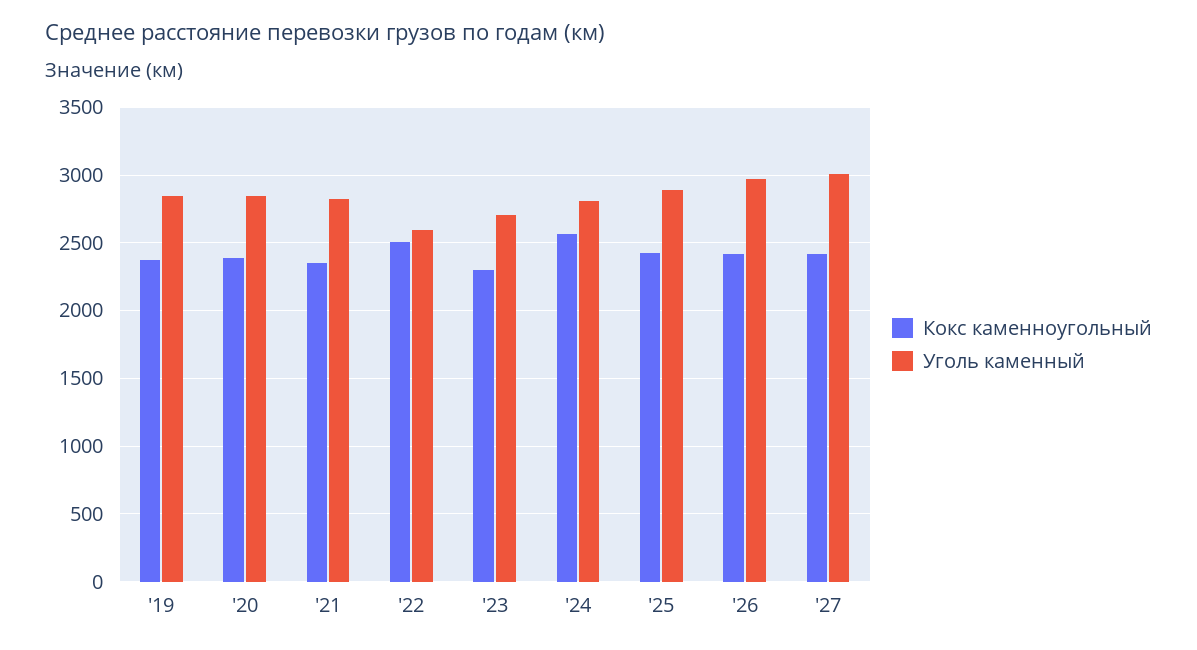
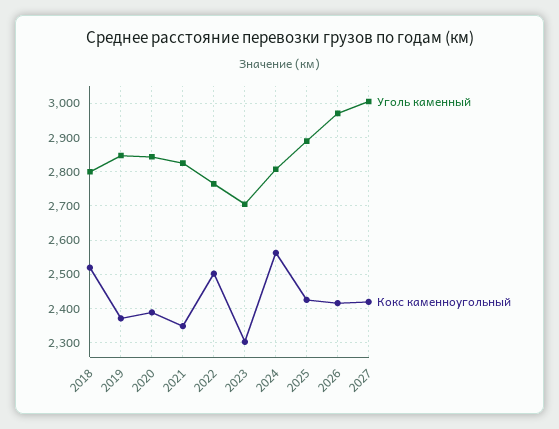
Уголь каменный, '22: 2600 -> 2760
Уголь каменный, 2018: none -> 2800
Кокс каменноугольный, 2018: none -> 2520

